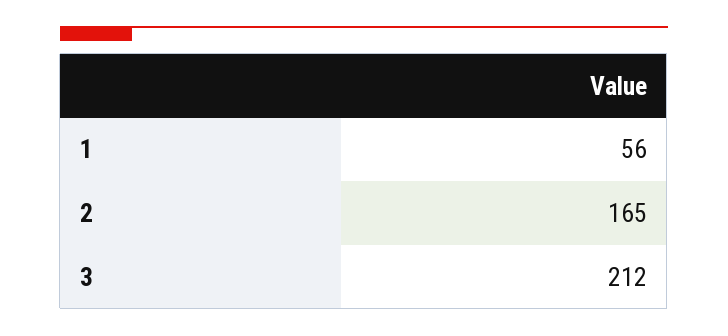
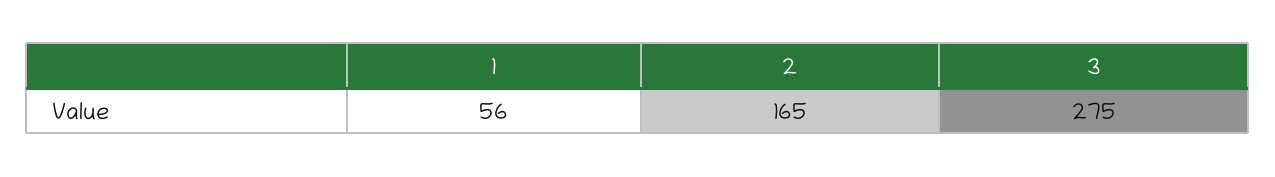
3: 212 -> 275

